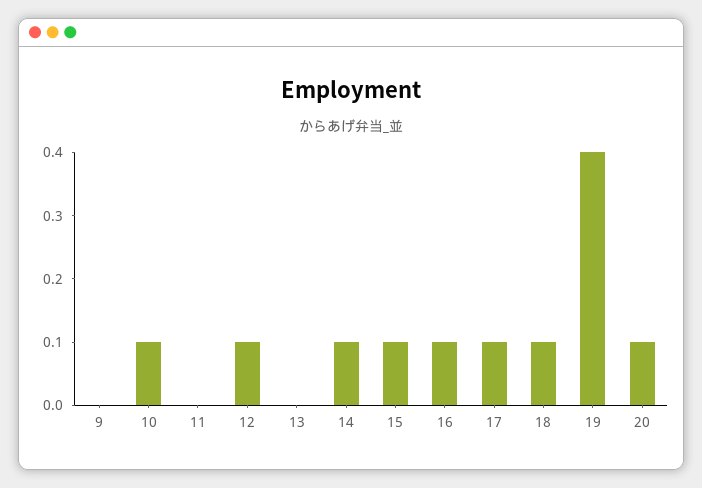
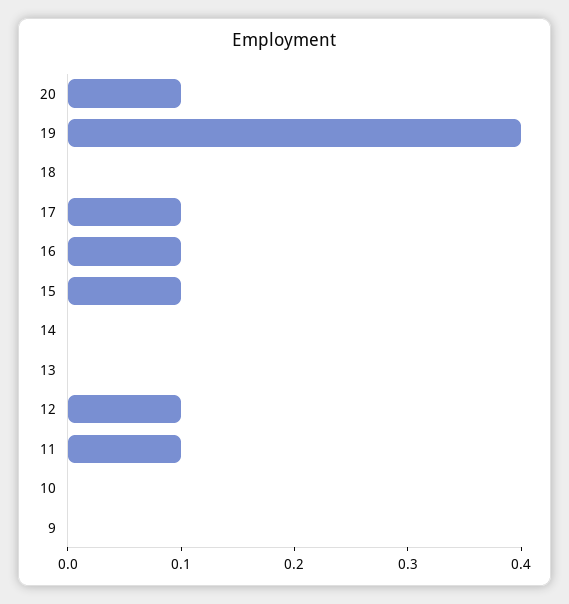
10: 0.1 -> 0
11: 0 -> 0.1
14: 0.1 -> 0
18: 0.1 -> 0

